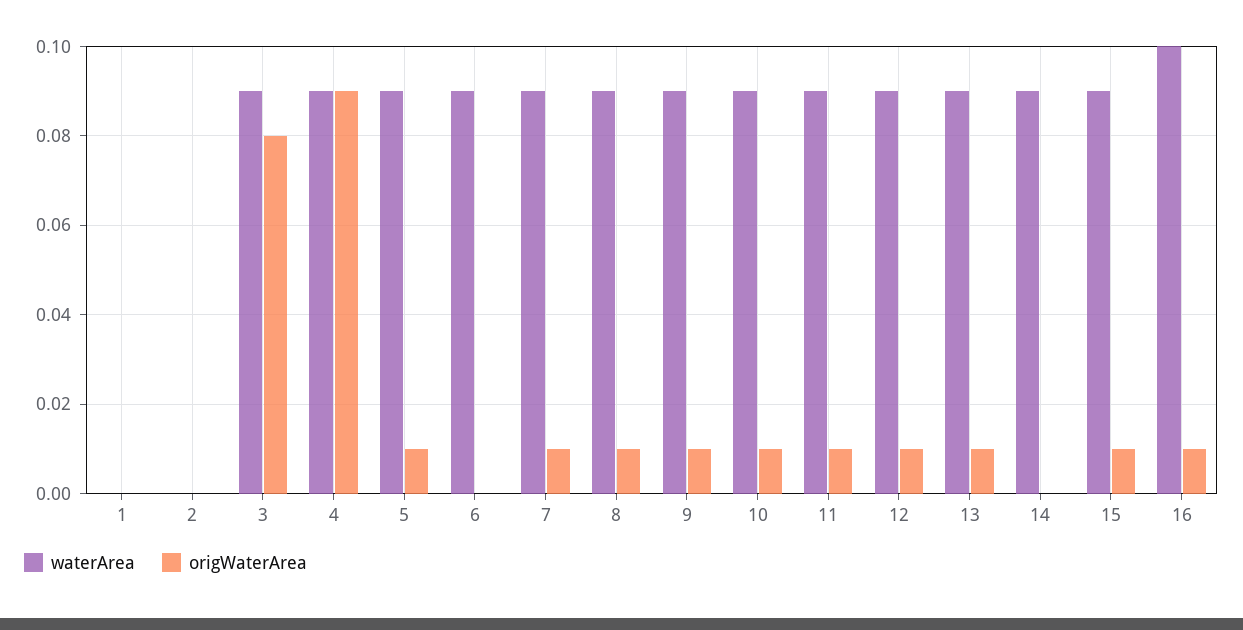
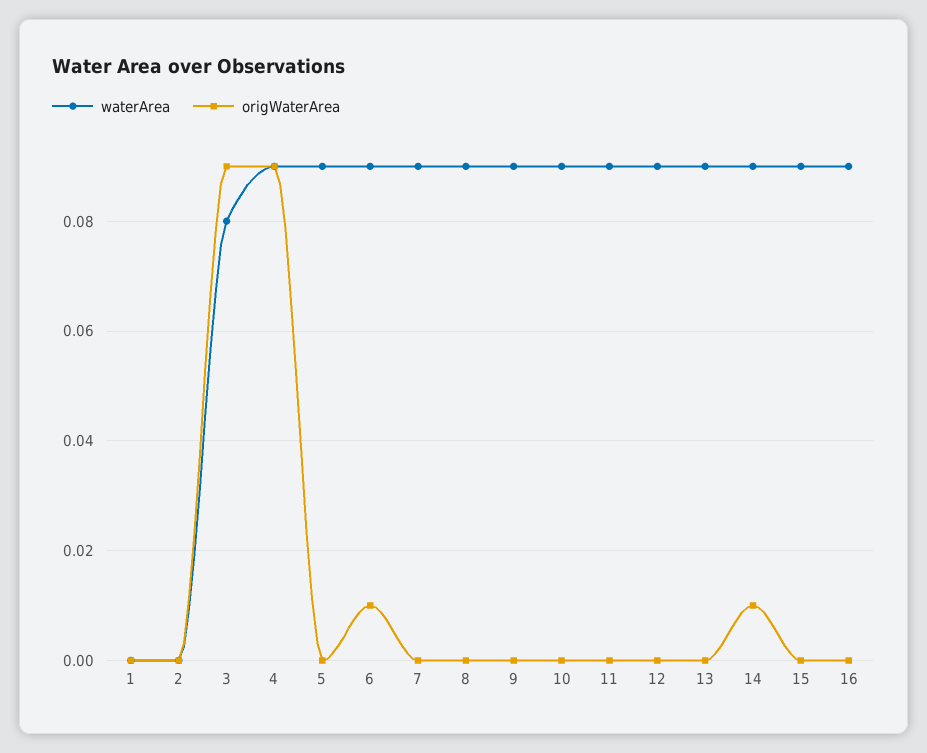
waterArea, 3: 0.09 -> 0.08
origWaterArea, 3: 0.08 -> 0.09
origWaterArea, 5: 0.01 -> 0
origWaterArea, 6: 0 -> 0.01
origWaterArea, 7: 0.01 -> 0
origWaterArea, 8: 0.01 -> 0
origWaterArea, 9: 0.01 -> 0
origWaterArea, 10: 0.01 -> 0
origWaterArea, 11: 0.01 -> 0
origWaterArea, 12: 0.01 -> 0
origWaterArea, 13: 0.01 -> 0
origWaterArea, 14: 0 -> 0.01
origWaterArea, 15: 0.01 -> 0
waterArea, 16: 0.1 -> 0.09
origWaterArea, 16: 0.01 -> 0

